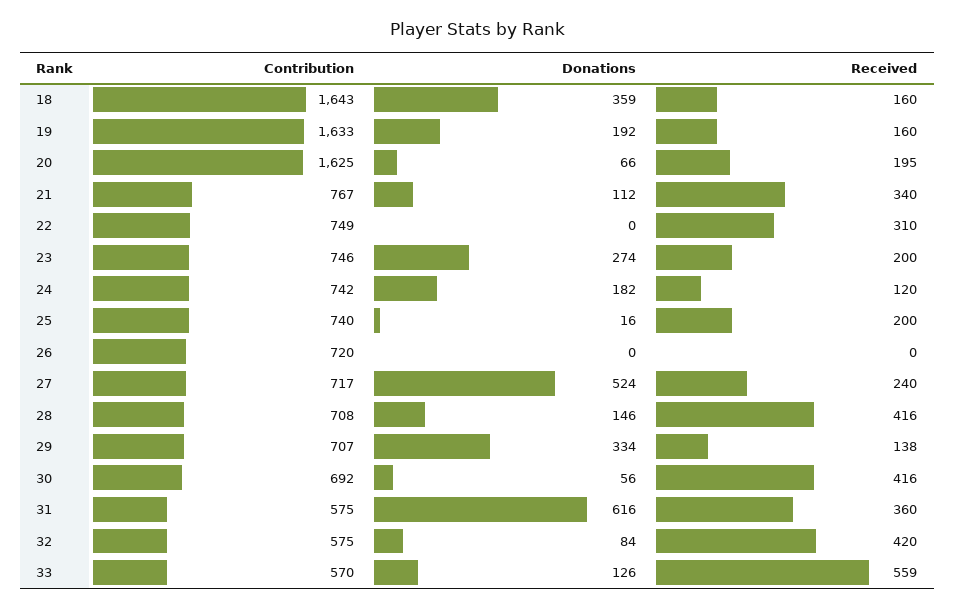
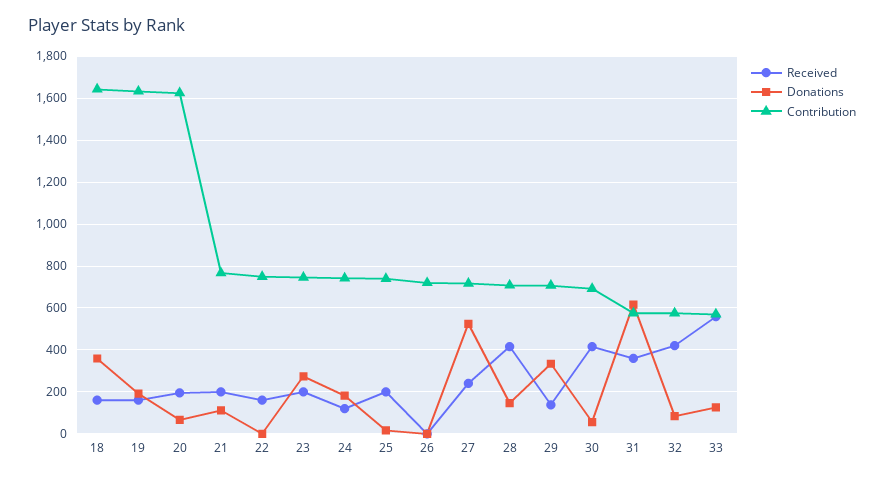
Received, 21: 340 -> 200
Received, 22: 310 -> 150

